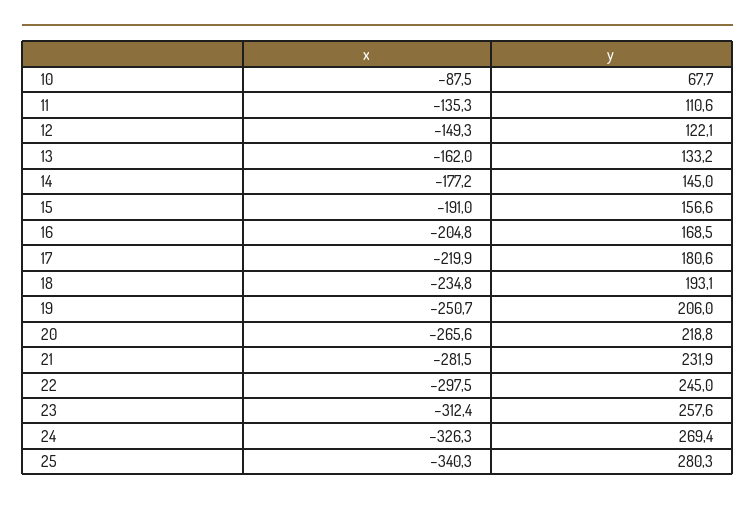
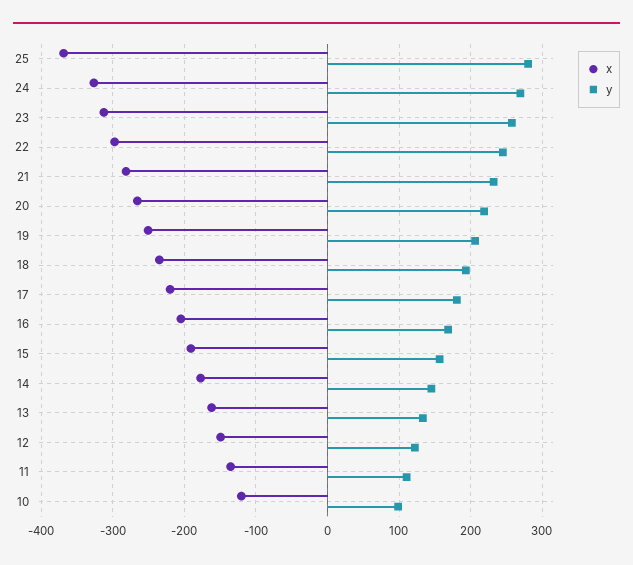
x, 10: -87.5 -> -120
y, 10: 67.7 -> 100
x, 25: -340.3 -> -370

